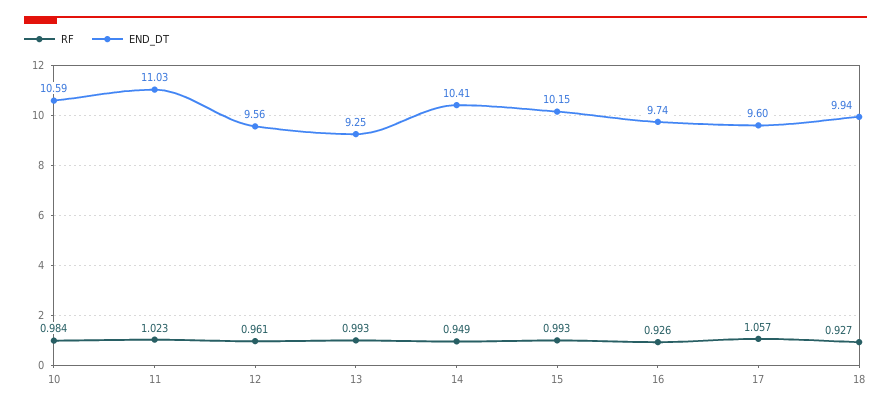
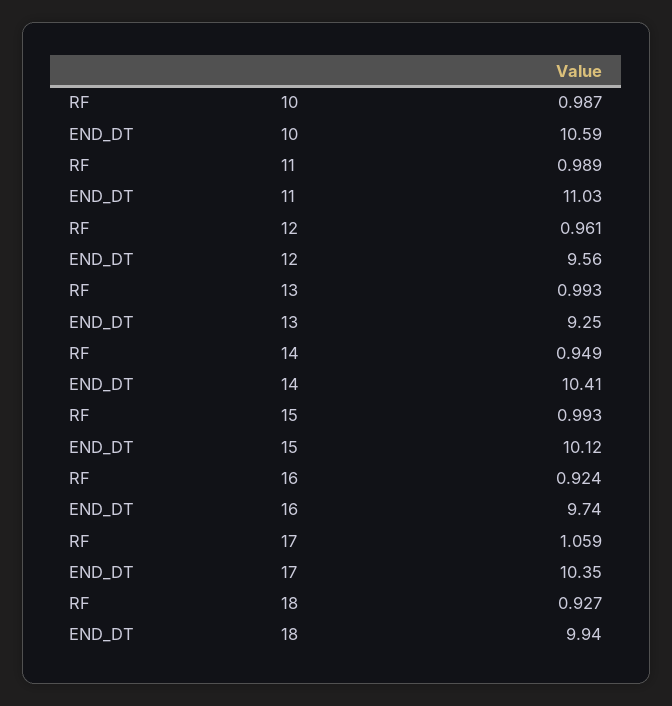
RF, 10: 0.984 -> 0.987
RF, 11: 1.023 -> 0.989
END_DT, 15: 10.15 -> 10.12
RF, 16: 0.926 -> 0.924
RF, 17: 1.057 -> 1.059
END_DT, 17: 9.6 -> 10.35

